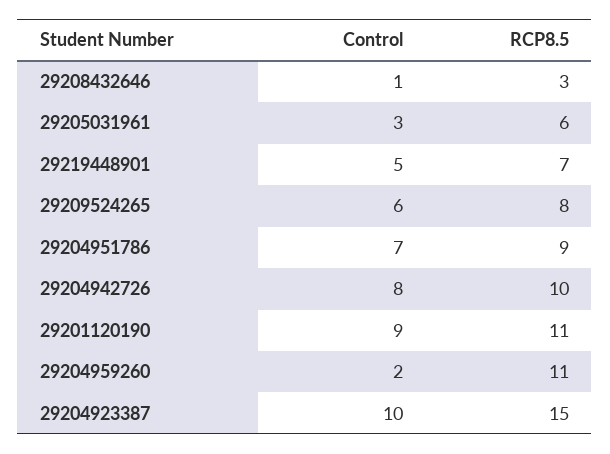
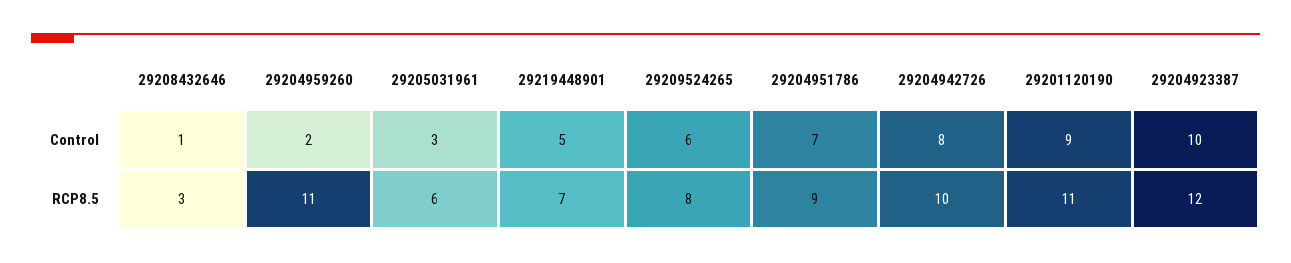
RCP8.5, 29204923387: 15 -> 12

